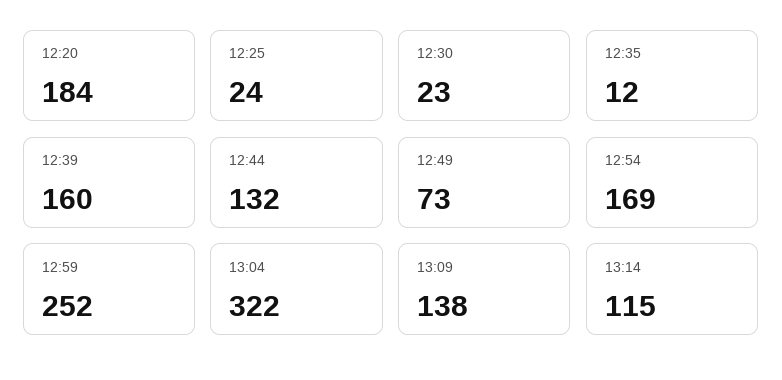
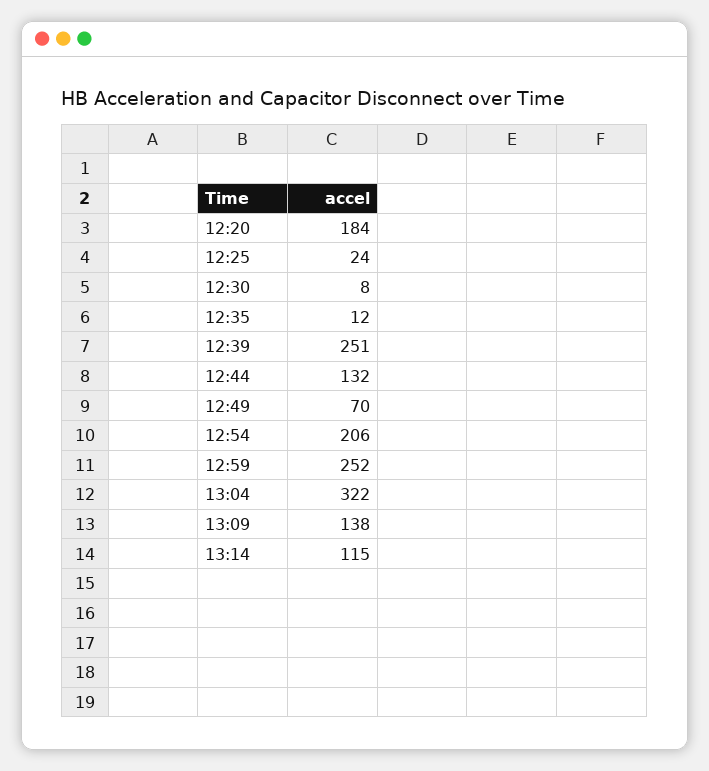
12:30: 23 -> 8
12:39: 160 -> 251
12:49: 73 -> 70
12:54: 169 -> 206

